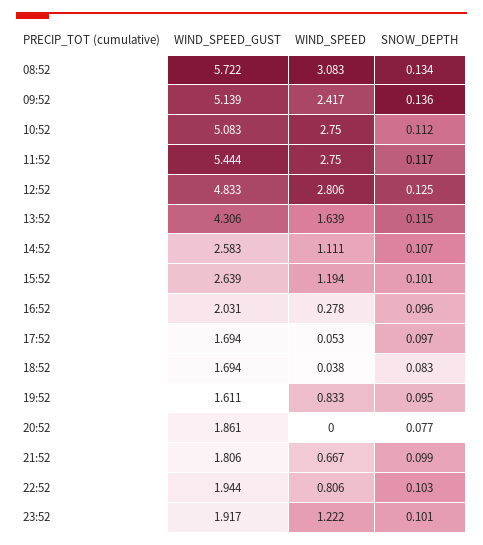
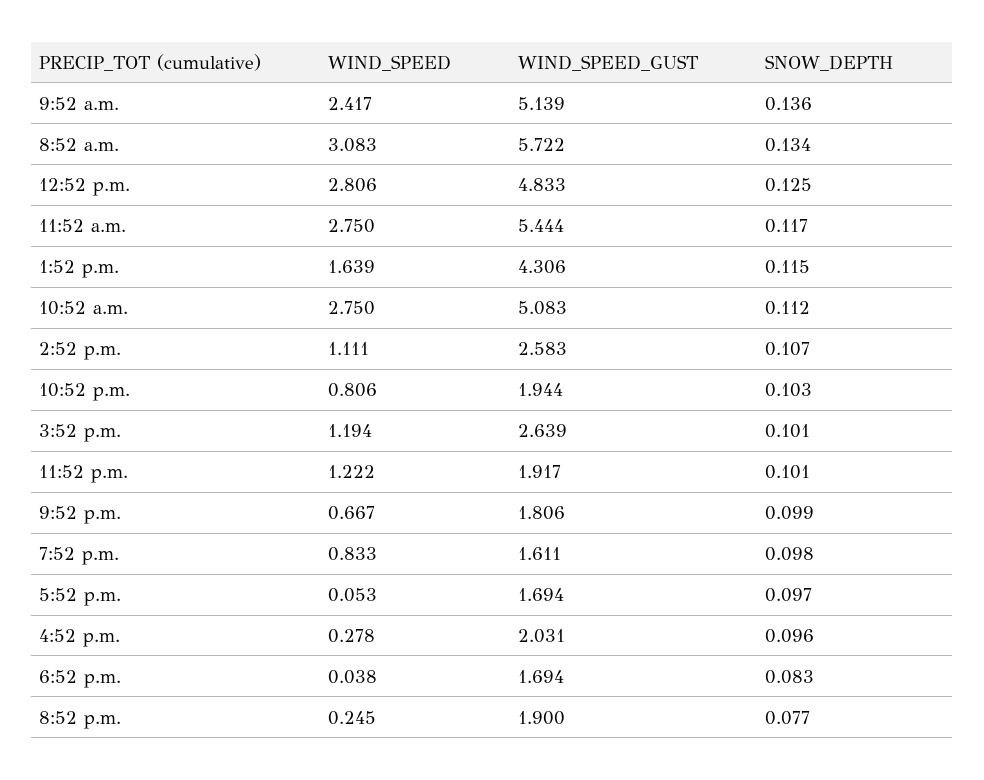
SNOW_DEPTH, 19:52: 0.095 -> 0.098
WIND_SPEED_GUST, 20:52: 1.861 -> 1.9
WIND_SPEED, 20:52: 0 -> 0.245

